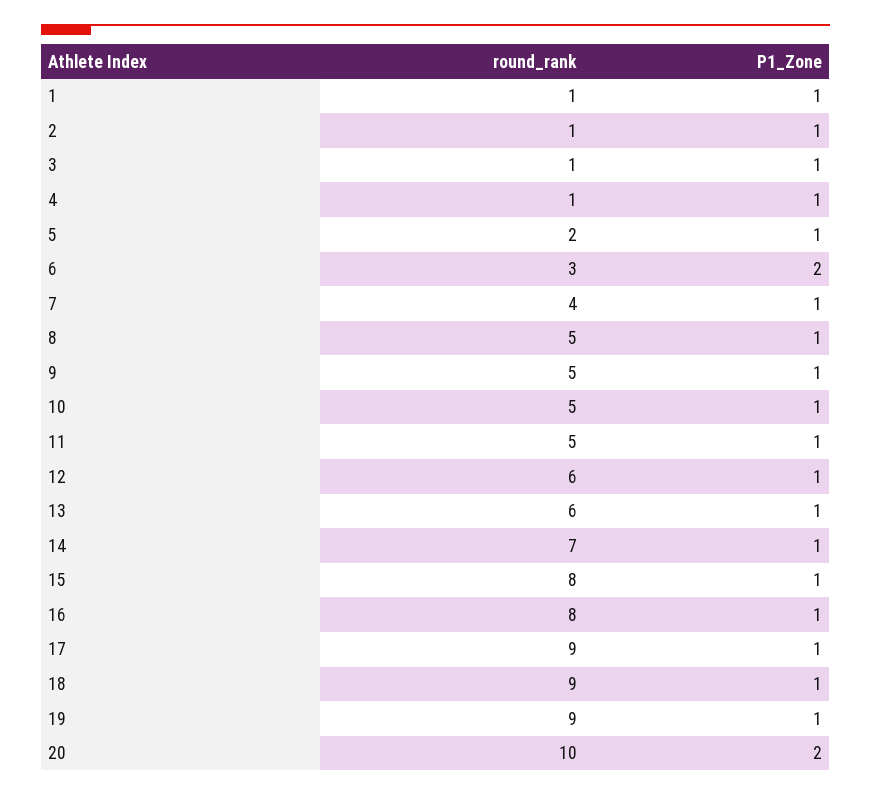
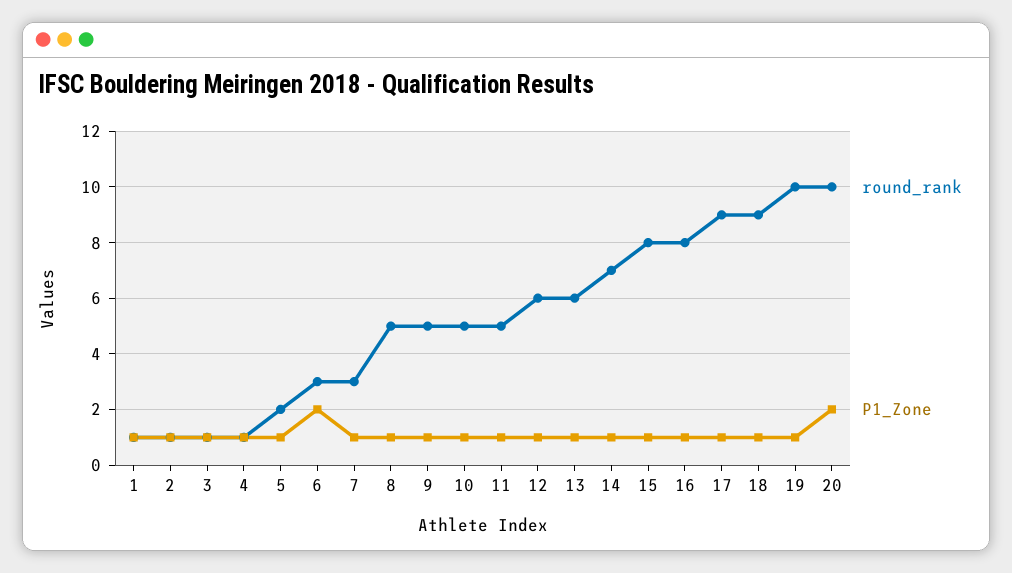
round_rank, 7: 4 -> 3
round_rank, 19: 9 -> 10

